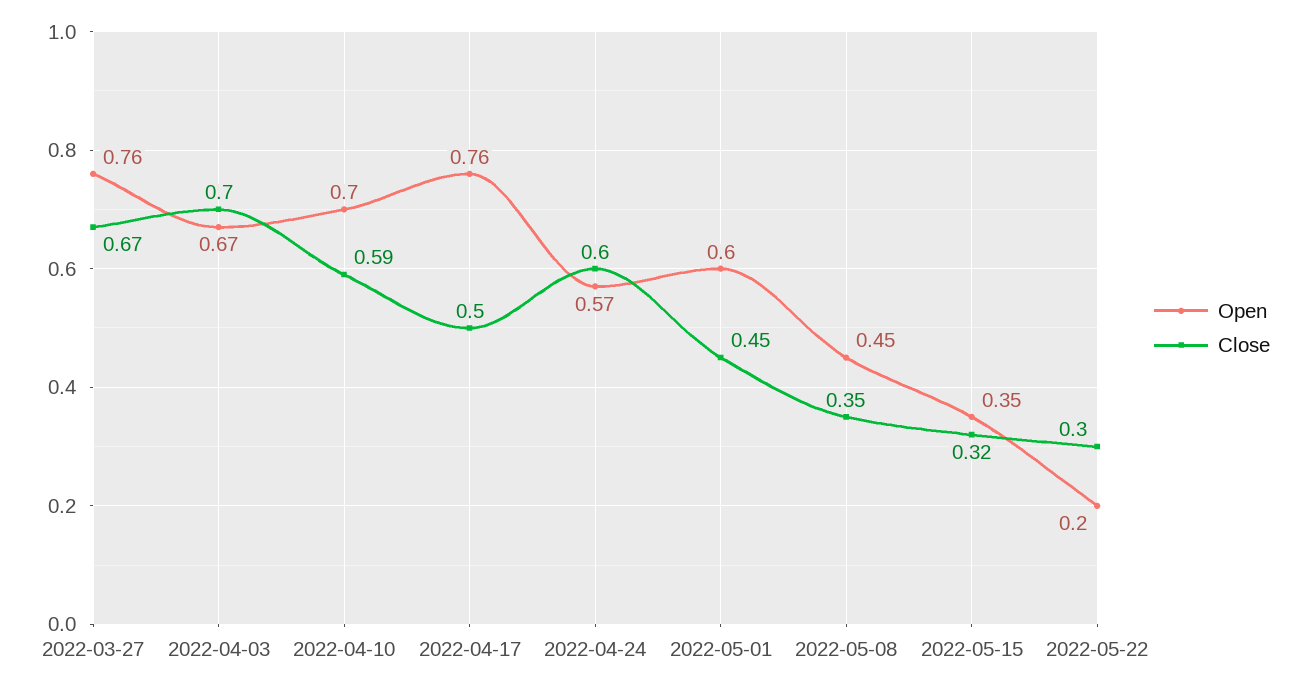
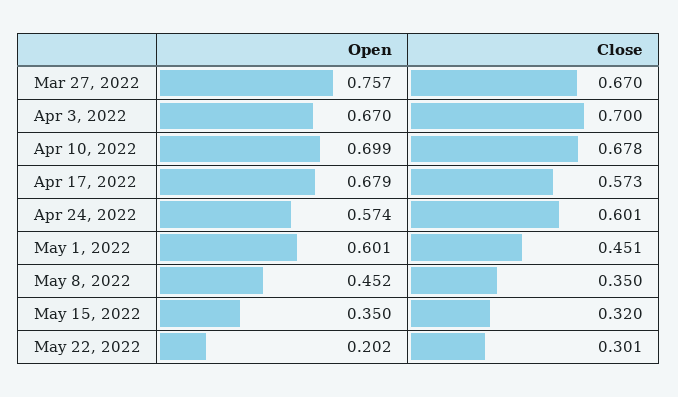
Close, 2022-04-10: 0.59 -> 0.678
Open, 2022-04-17: 0.76 -> 0.679
Close, 2022-04-17: 0.5 -> 0.573

